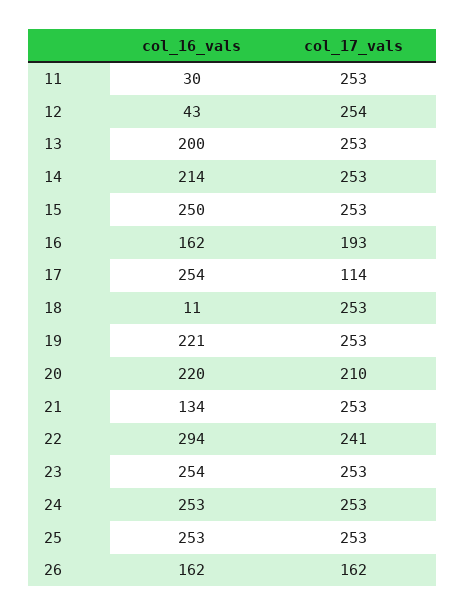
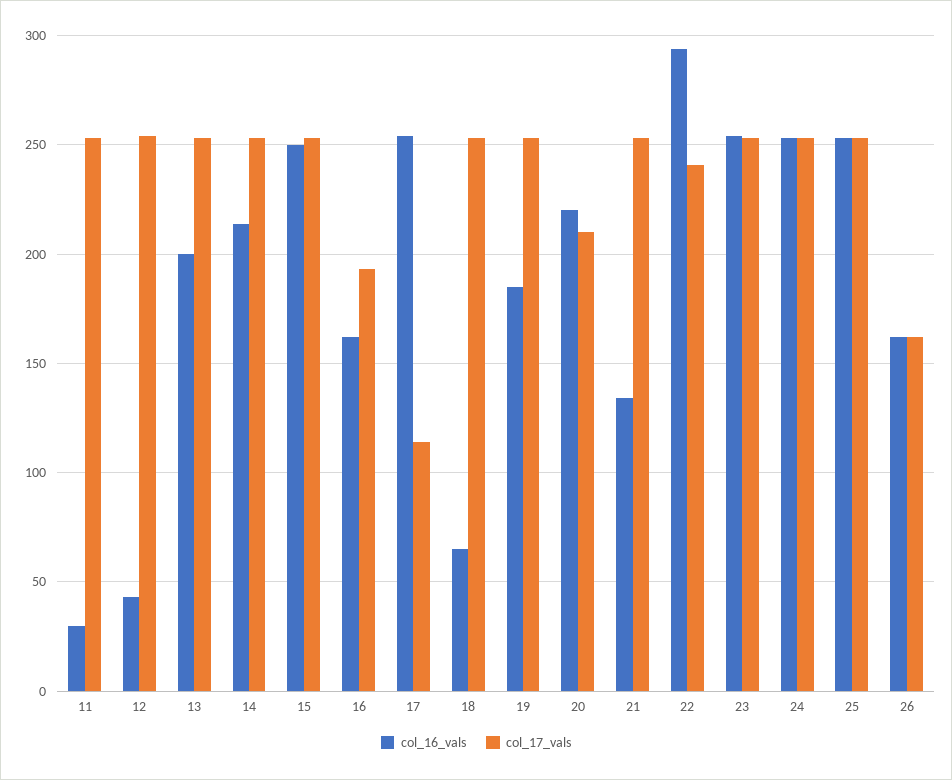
col_16_vals, 18: 11 -> 65
col_16_vals, 19: 221 -> 185

